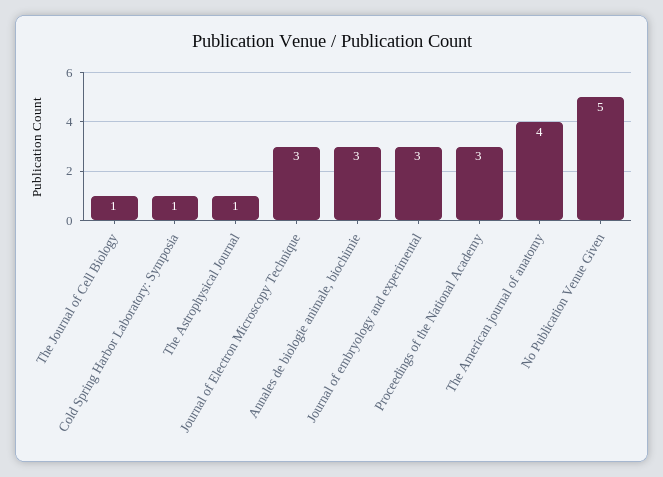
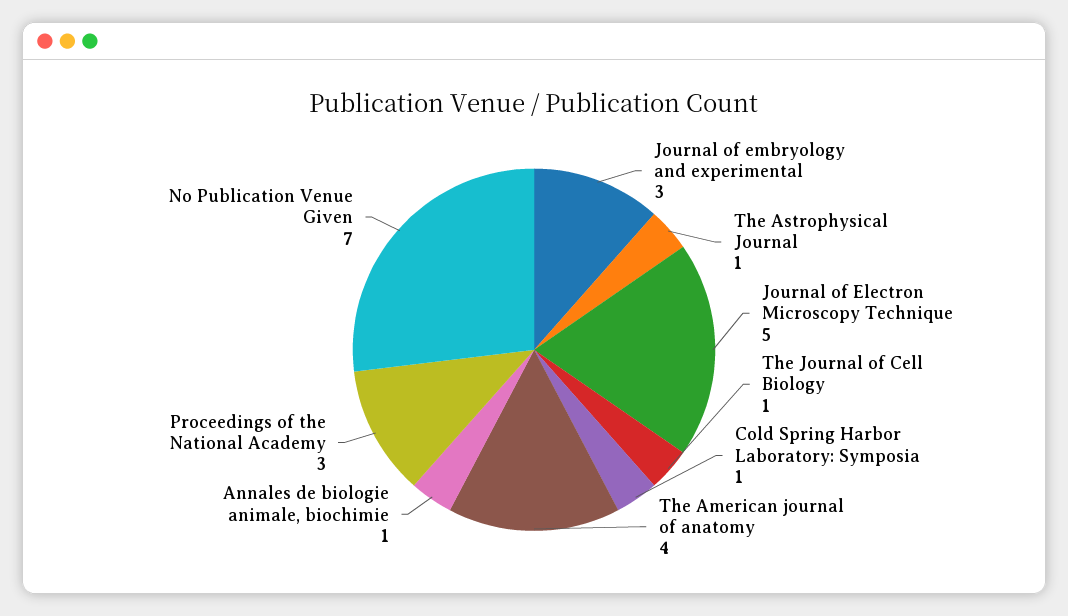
Journal of Electron Microscopy Technique: 3 -> 5
Annales de biologie animale, biochimie: 3 -> 1
No Publication Venue Given: 5 -> 7

